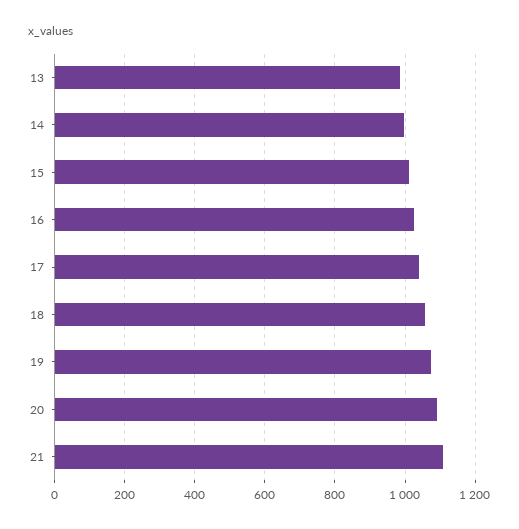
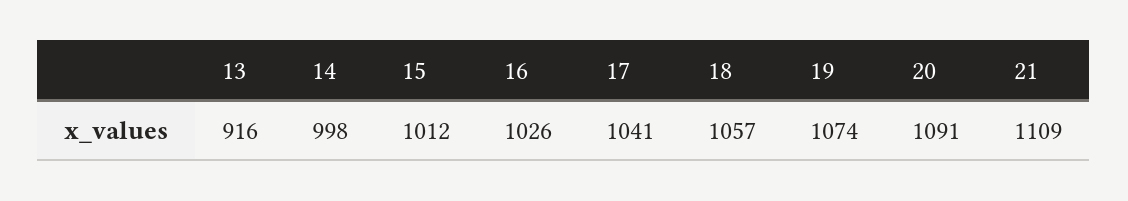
13: 980 -> 916

